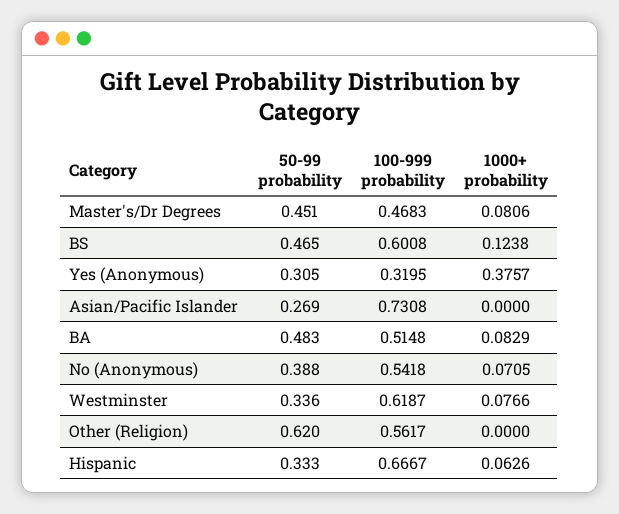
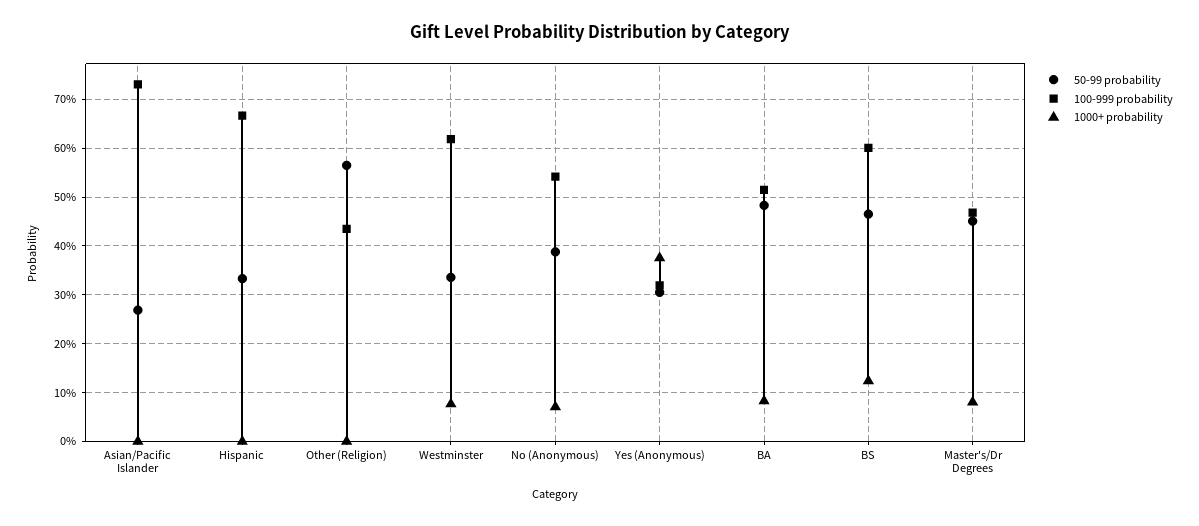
50-99 probability, Other (Religion): 0.62 -> 0.56
100-999 probability, Other (Religion): 0.5617 -> 0.44
1000+ probability, Hispanic: 0.0626 -> 0

